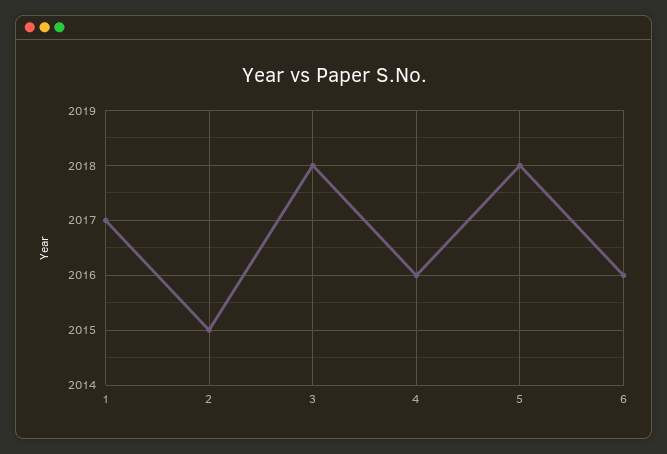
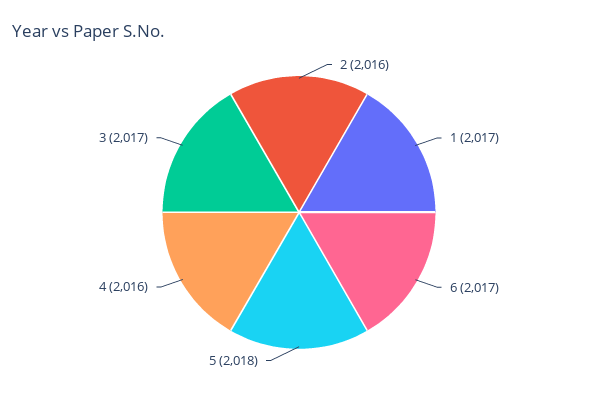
2: 2015 -> 2016
3: 2018 -> 2017
6: 2016 -> 2017

